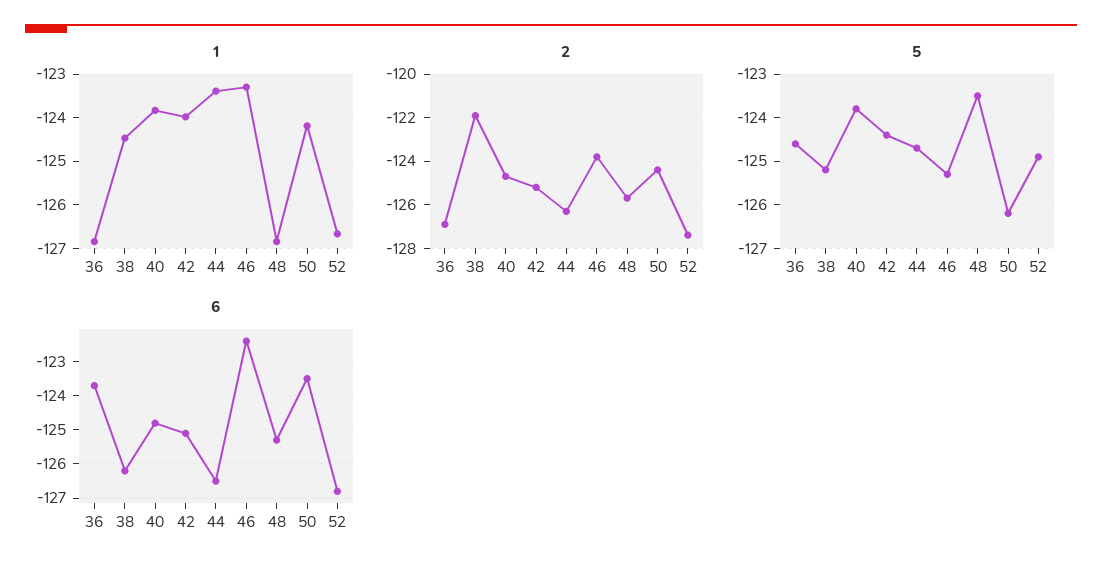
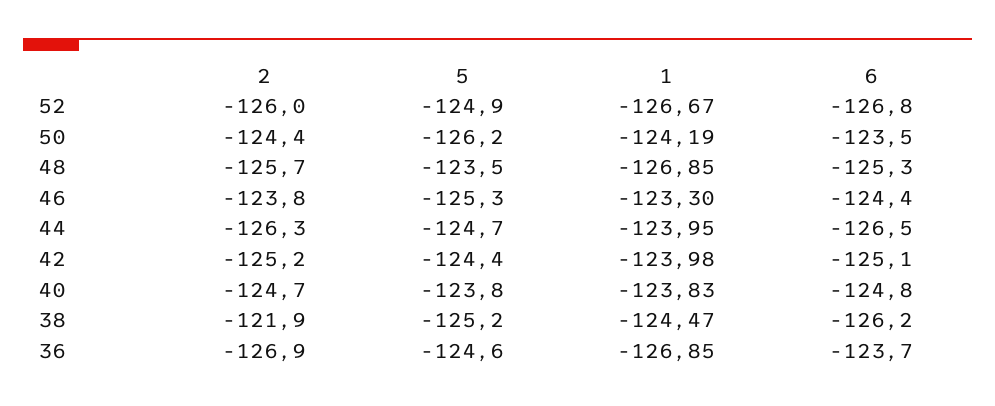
1, 44: -123.4 -> -123.95
2, 52: -127.5 -> -126
6, 46: -122.5 -> -124.4

